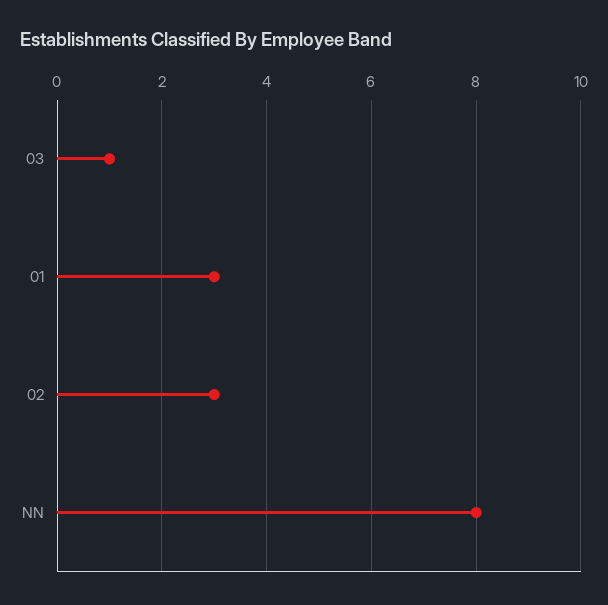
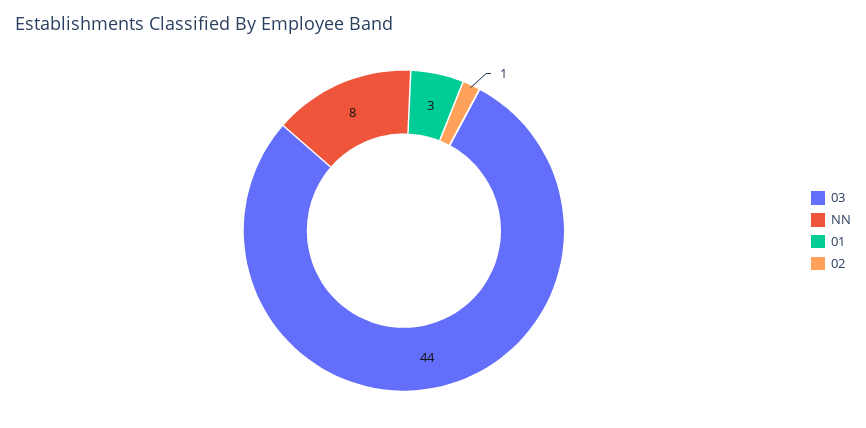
03: 1 -> 44
02: 3 -> 1

